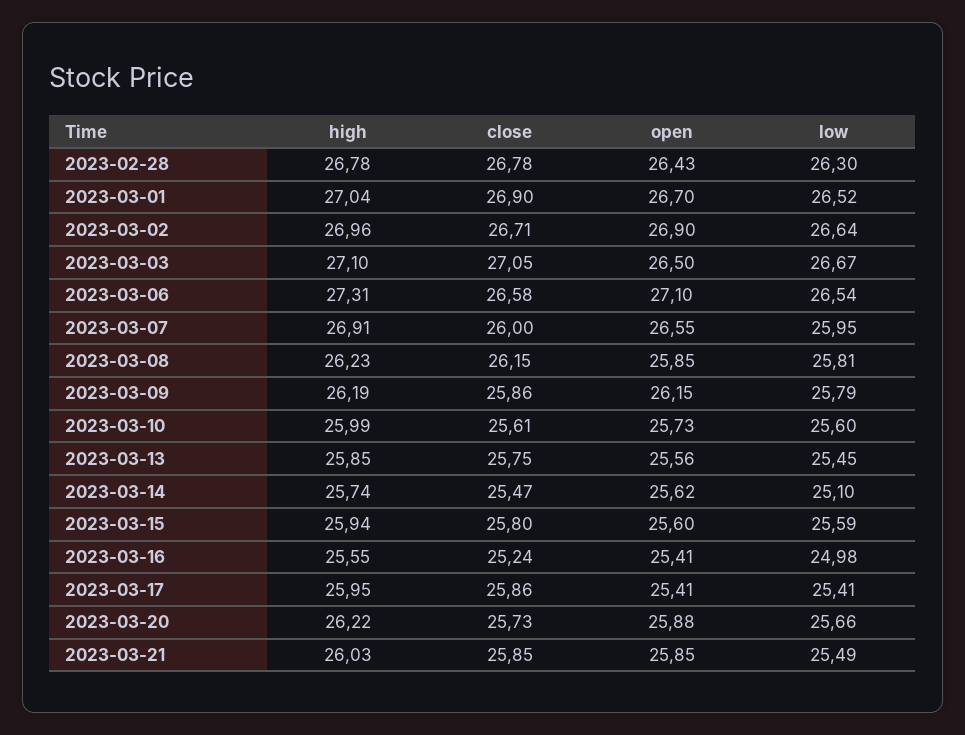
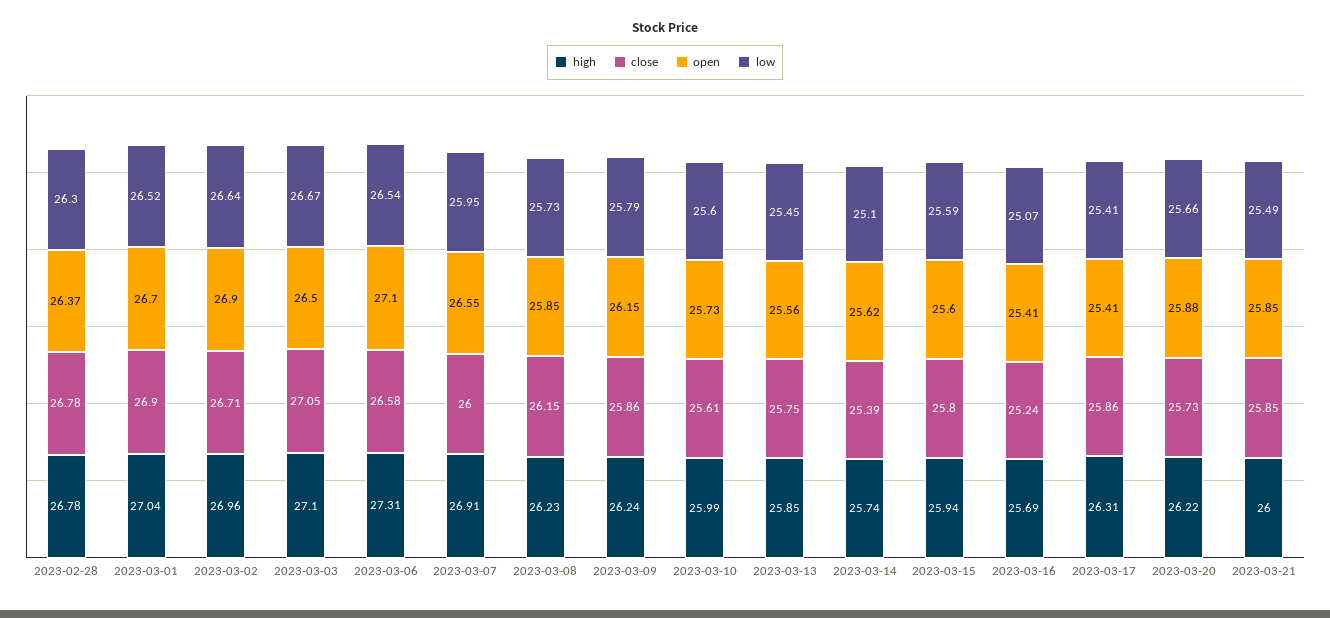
open, 2023-02-28: 26.43 -> 26.37
low, 2023-03-08: 25.81 -> 25.73
high, 2023-03-09: 26.19 -> 26.24
close, 2023-03-14: 25.47 -> 25.39
high, 2023-03-16: 25.55 -> 25.69
low, 2023-03-16: 24.98 -> 25.07
high, 2023-03-17: 25.95 -> 26.31
high, 2023-03-21: 26.03 -> 26

